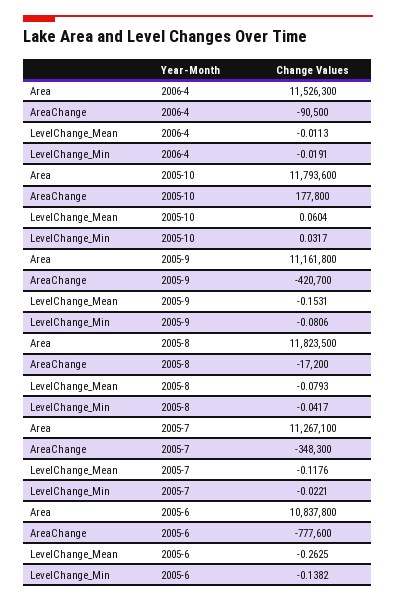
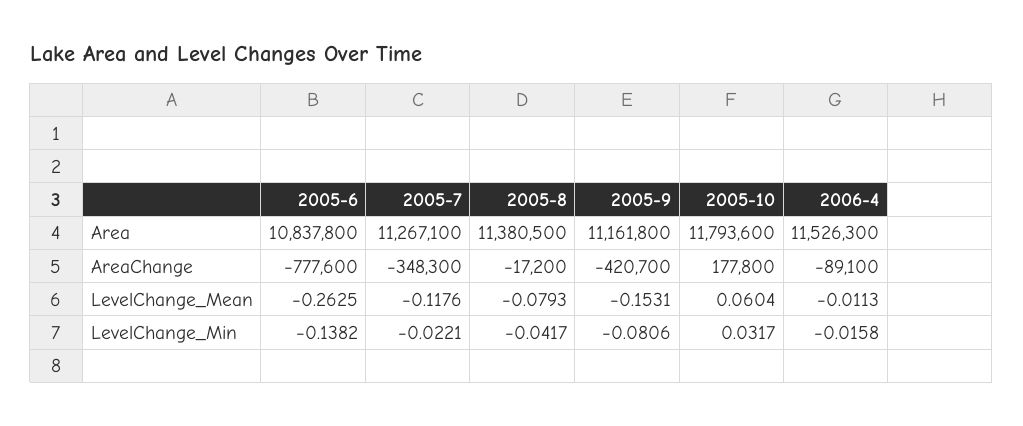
AreaChange, 2006-4: -90500 -> -89100
LevelChange_Min, 2006-4: -0.0191 -> -0.0158
Area, 2005-8: 11823500 -> 11380500

